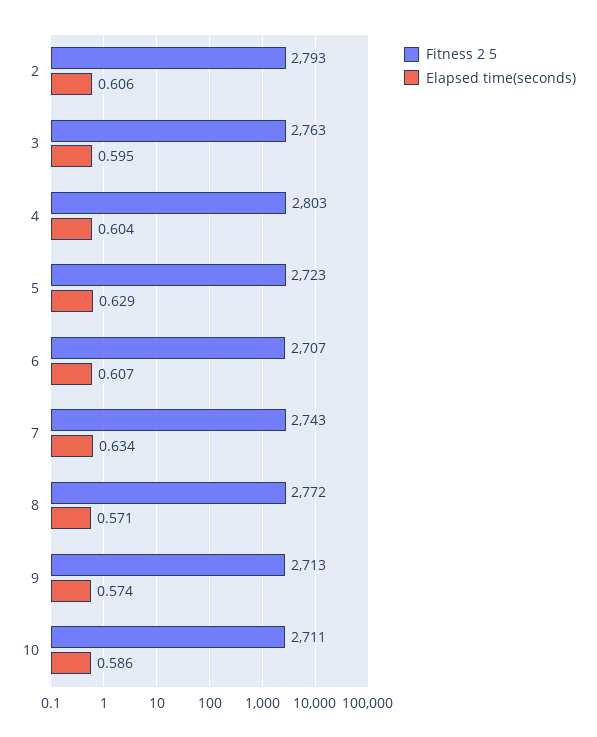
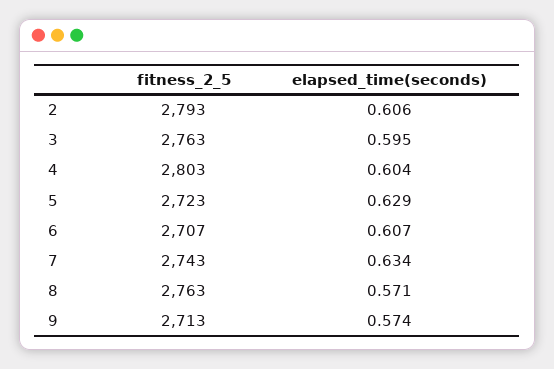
Fitness 2 5, 8: 2772 -> 2763
Fitness 2 5, 10: 2711 -> none
Elapsed time(seconds), 10: 0.586 -> none

